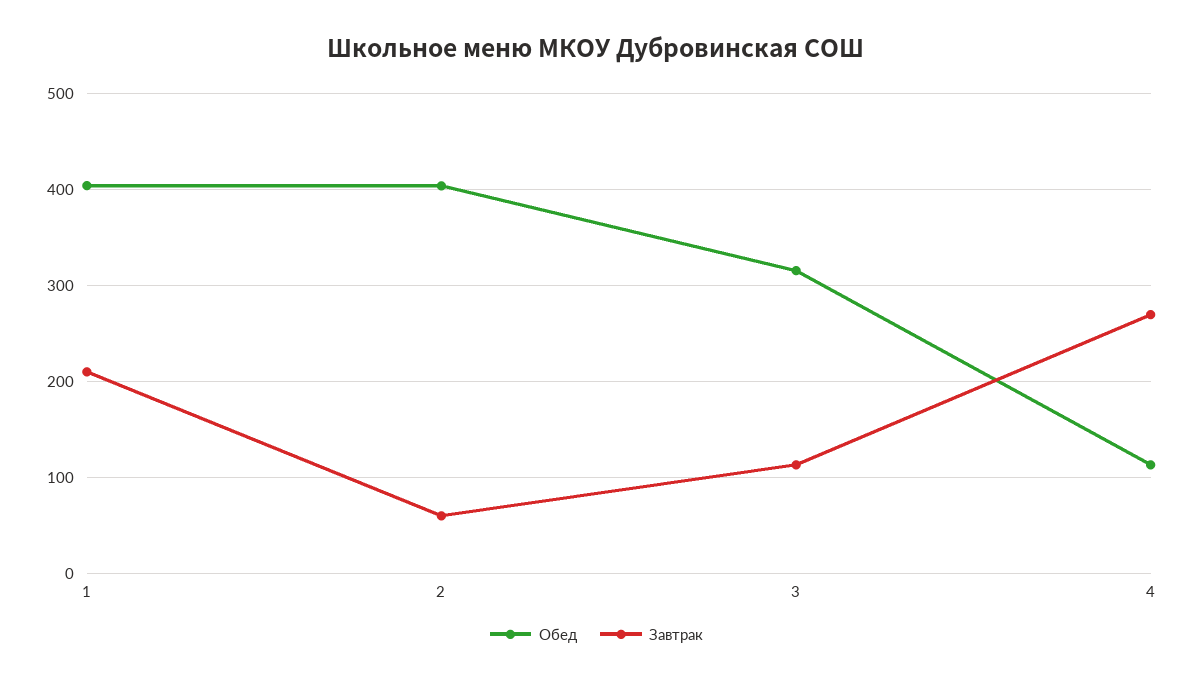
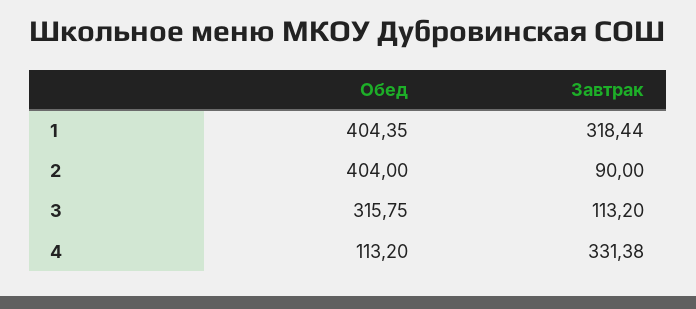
Завтрак, 1: 210 -> 318.44
Завтрак, 2: 60 -> 90
Завтрак, 4: 270 -> 331.38

